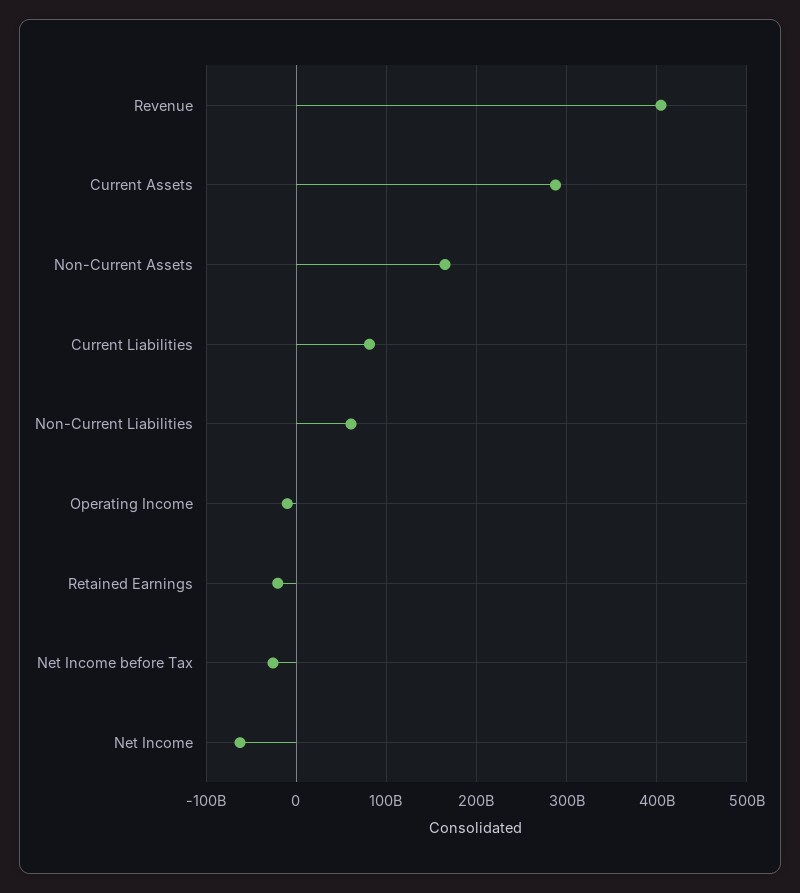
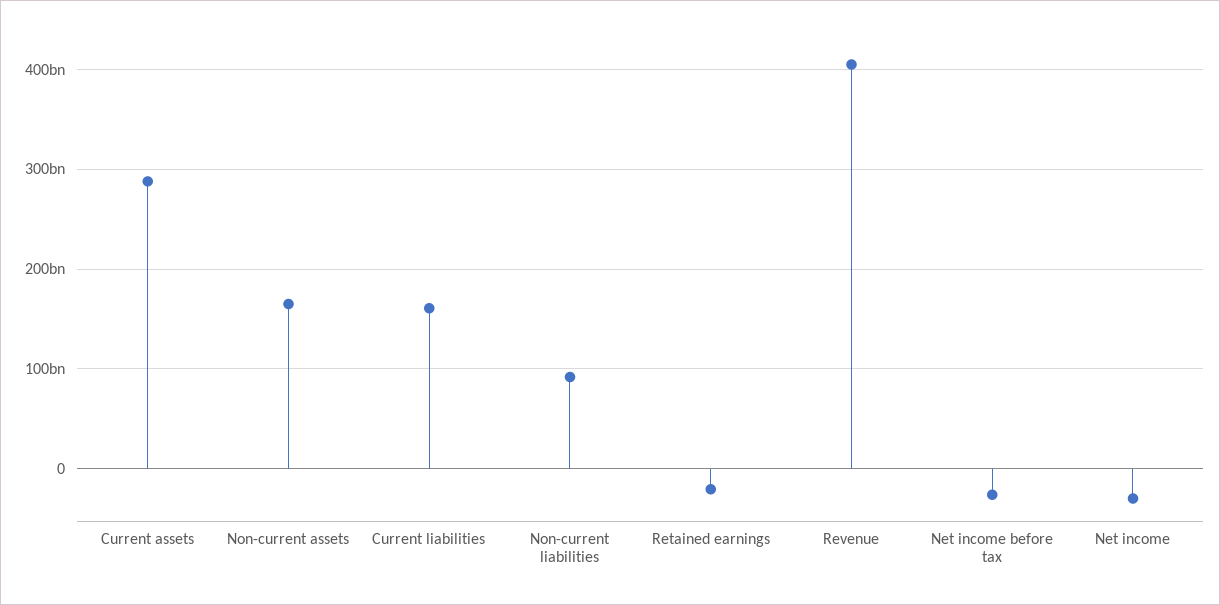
Current Liabilities: 80000000000 -> 160000000000
Non-Current Liabilities: 60000000000 -> 90000000000
Operating Income: -10000000000 -> none
Net Income: -60000000000 -> -30000000000

